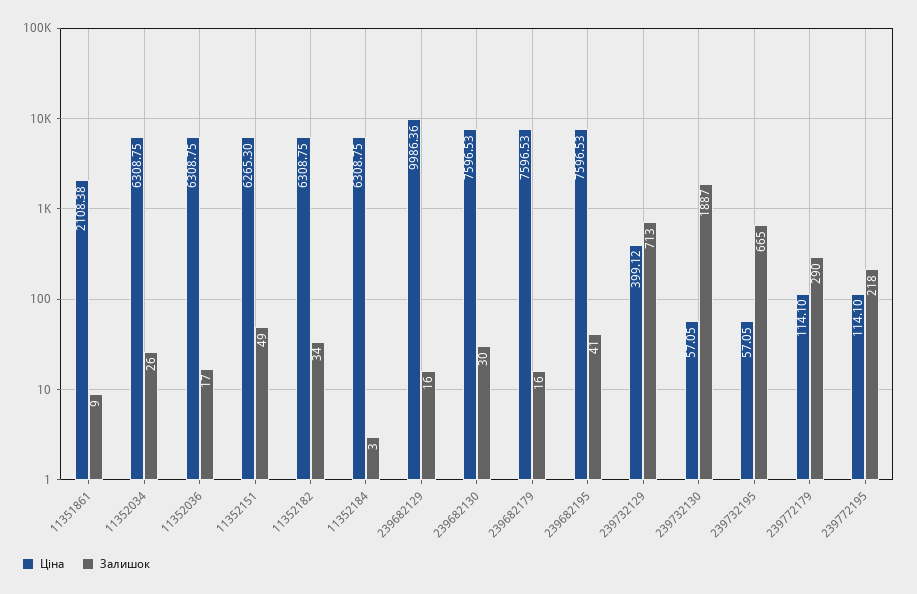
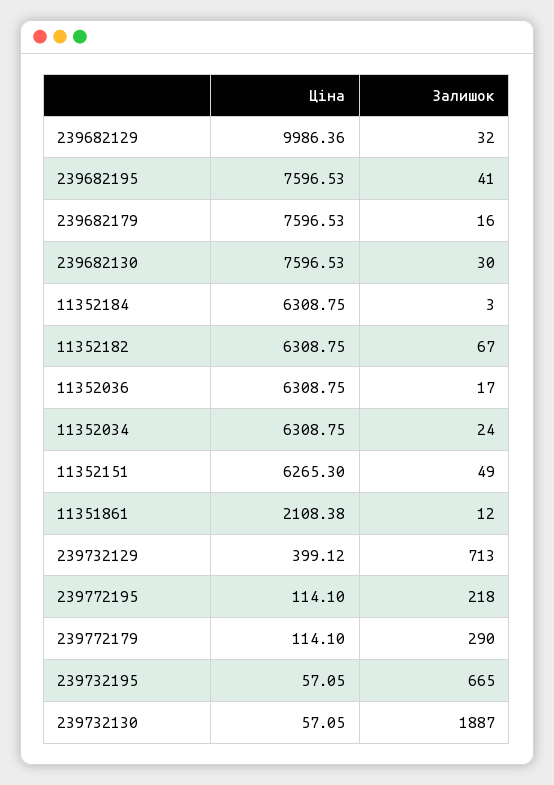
Залишок, 11351861: 9 -> 12
Залишок, 11352034: 26 -> 24
Залишок, 11352182: 34 -> 67
Залишок, 239682129: 16 -> 32

